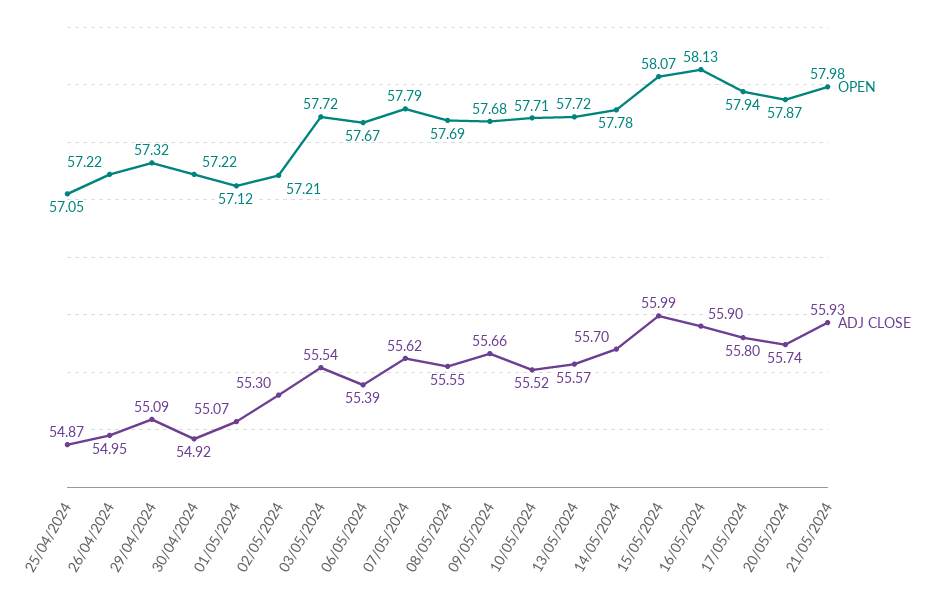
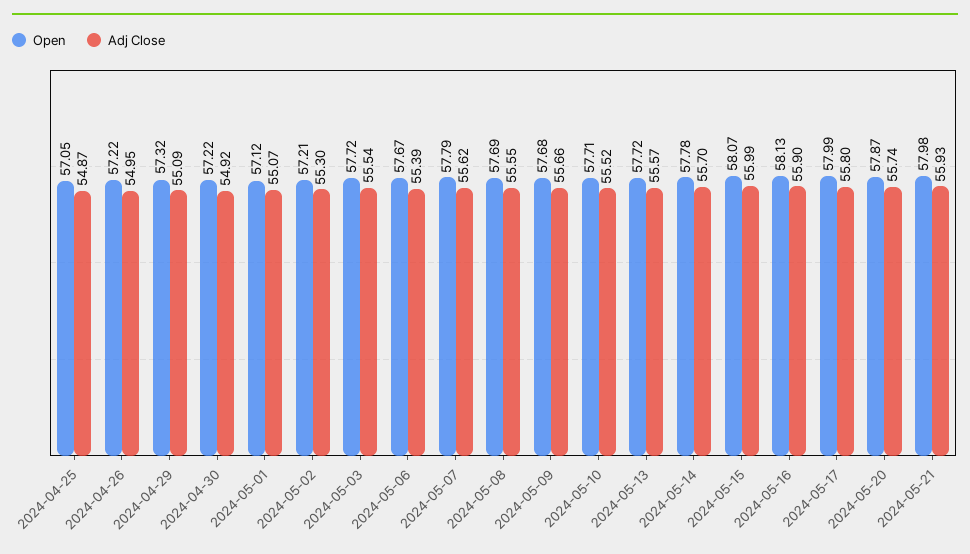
OPEN, 17/05/2024: 57.94 -> 57.99

